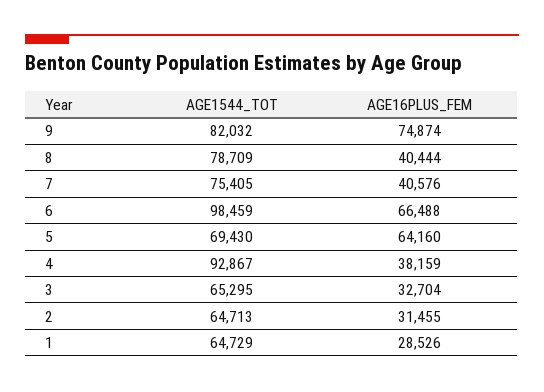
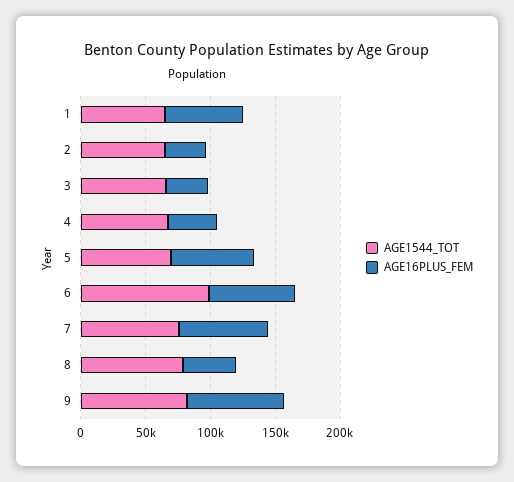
AGE16PLUS_FEM, 7: 40576 -> 70000
AGE1544_TOT, 4: 92867 -> 70000
AGE16PLUS_FEM, 1: 28526 -> 60000

